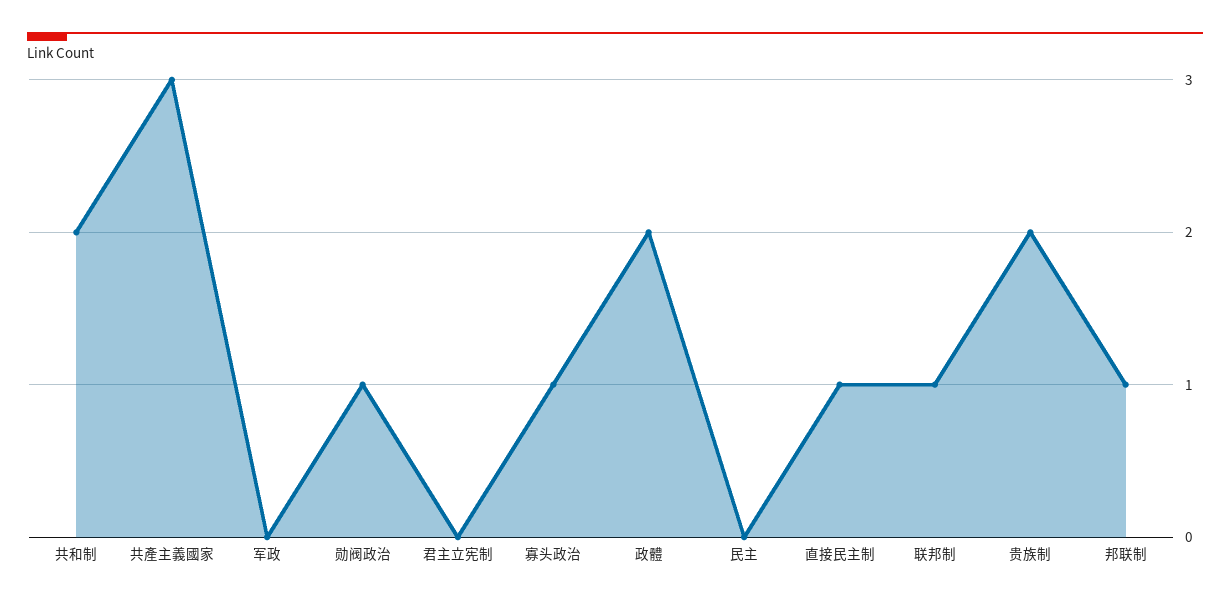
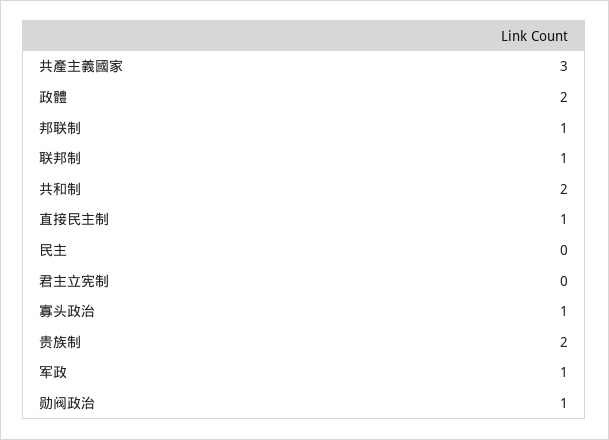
军政: 0 -> 1

